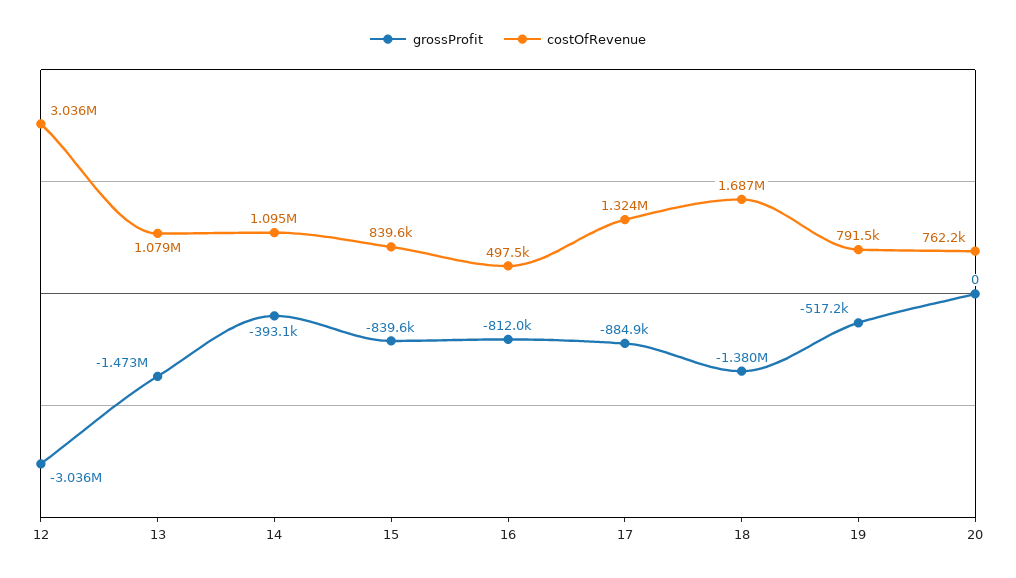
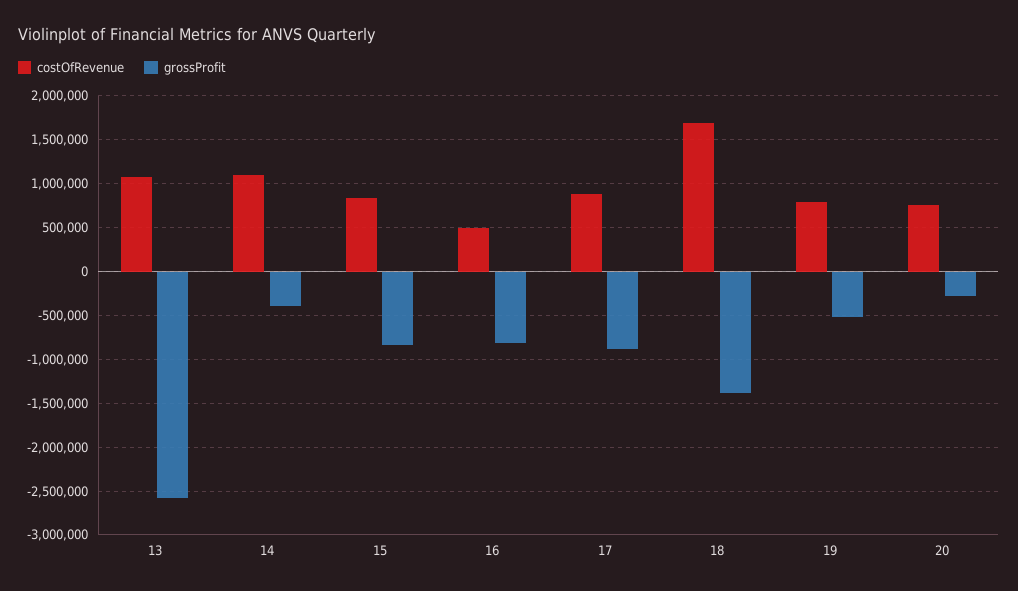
grossProfit, 12: -3036000 -> none
costOfRevenue, 12: 3036000 -> none
grossProfit, 13: -1473000 -> -2600000
costOfRevenue, 17: 1324000 -> 900000
grossProfit, 20: 0 -> -300000

